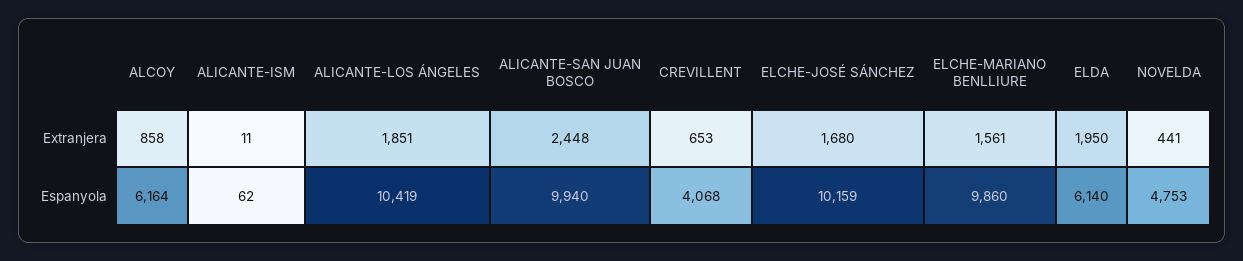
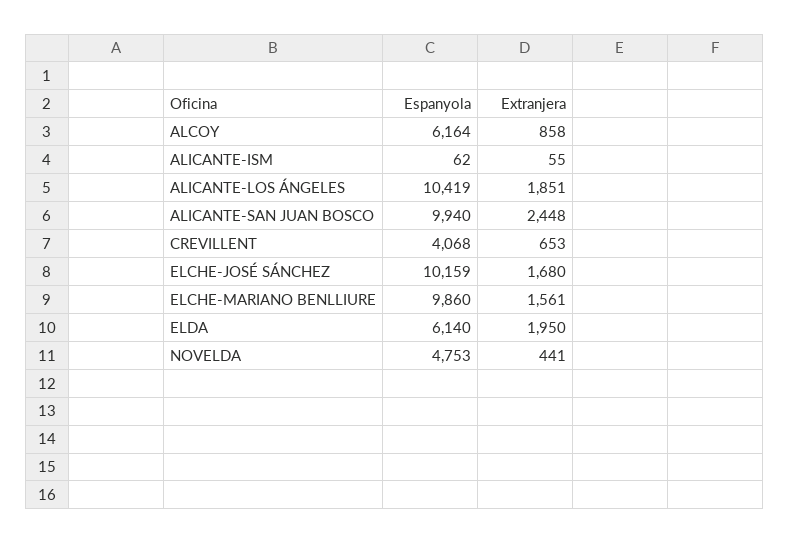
ALICANTE-ISM, Extranjera: 11 -> 55

